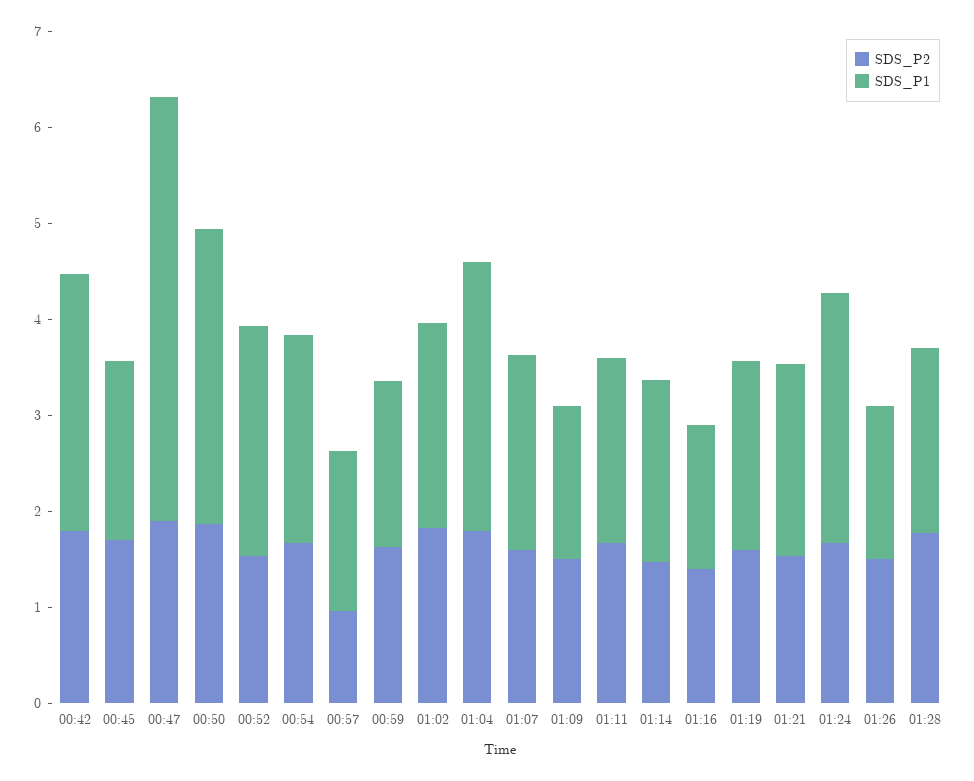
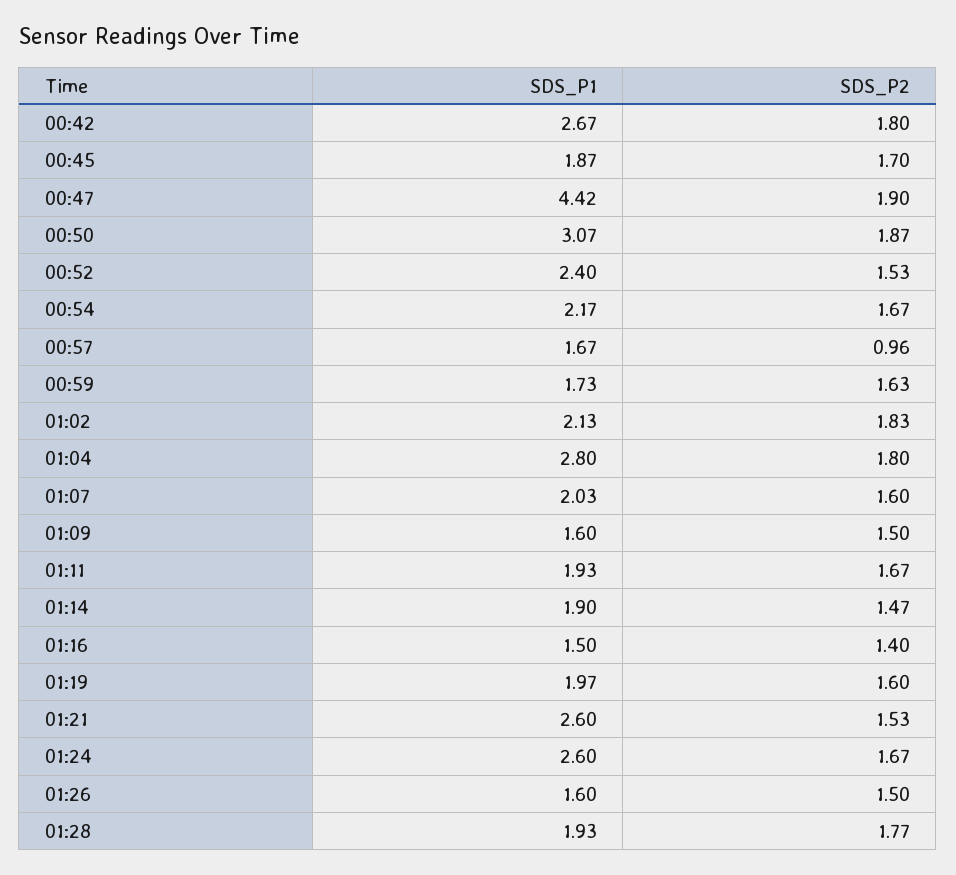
SDS_P1, 01:21: 2 -> 2.6

